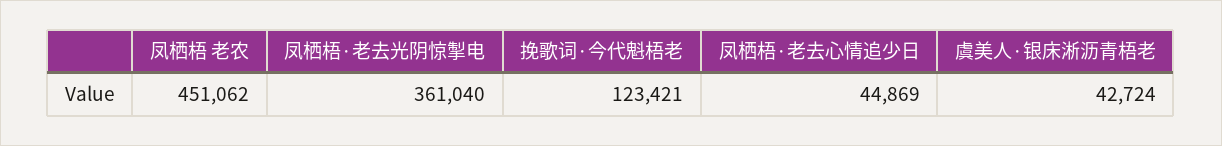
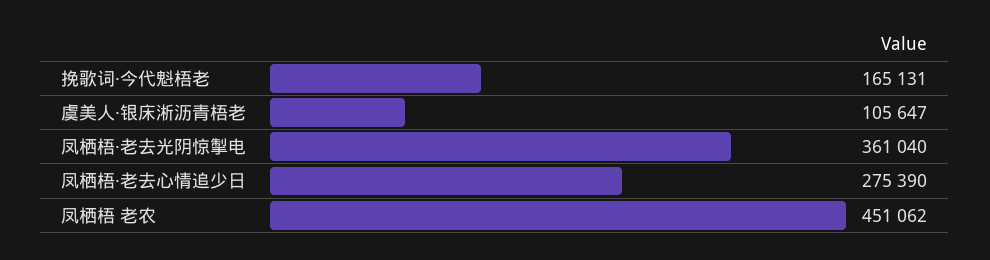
挽歌词·今代魁梧老: 123421 -> 165131
凤栖梧·老去心情追少日: 44869 -> 275390
虞美人·银床淅沥青梧老: 42724 -> 105647

